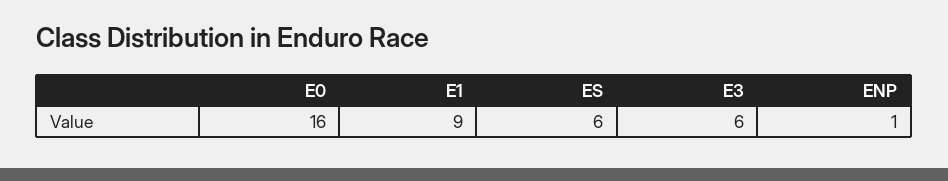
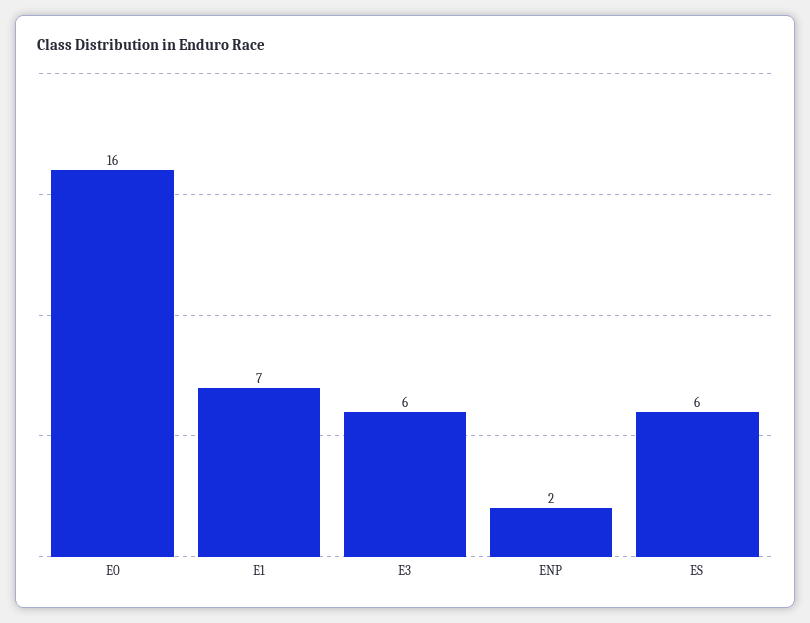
E1: 9 -> 7
ENP: 1 -> 2

